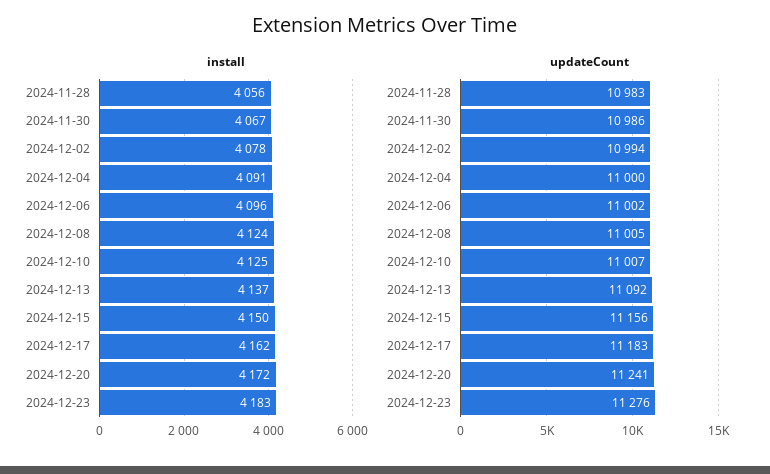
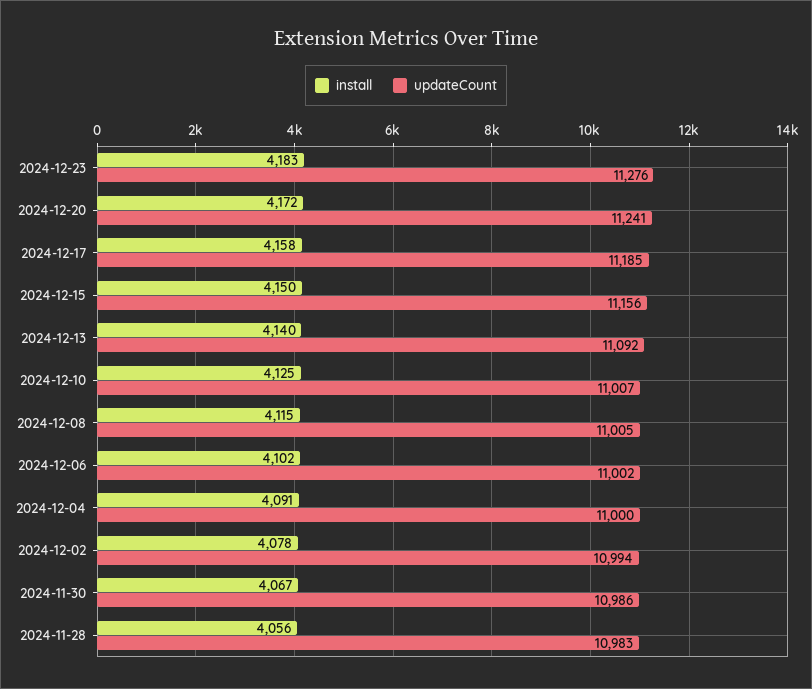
install, 2024-12-06: 4096 -> 4102
install, 2024-12-08: 4124 -> 4115
install, 2024-12-13: 4137 -> 4140
install, 2024-12-17: 4162 -> 4158
updateCount, 2024-12-17: 11183 -> 11185

